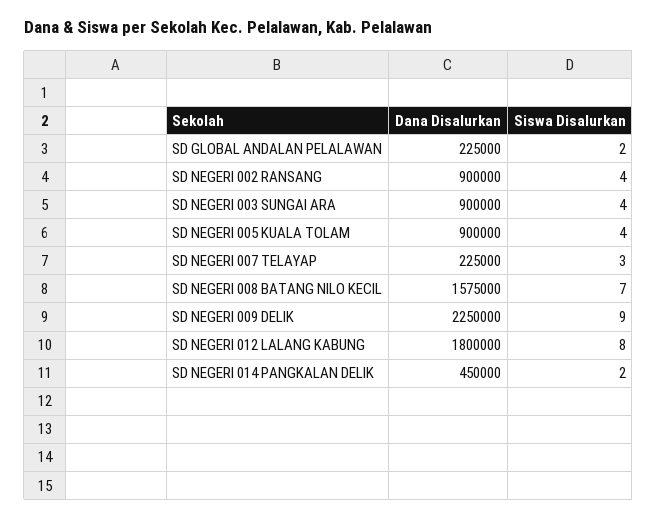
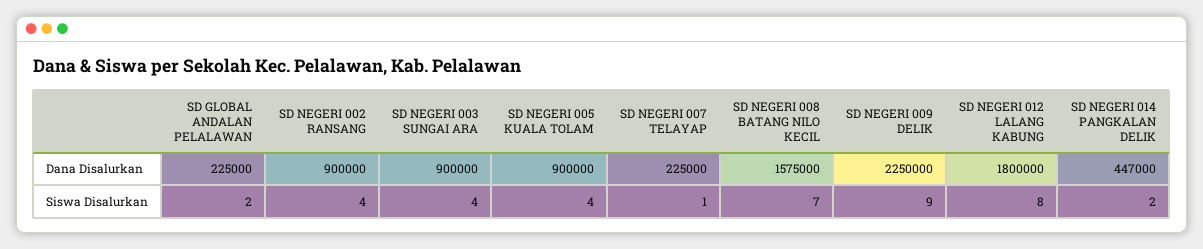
Siswa Disalurkan, SD NEGERI 007 TELAYAP: 3 -> 1
Dana Disalurkan, SD NEGERI 014 PANGKALAN DELIK: 450000 -> 447000

